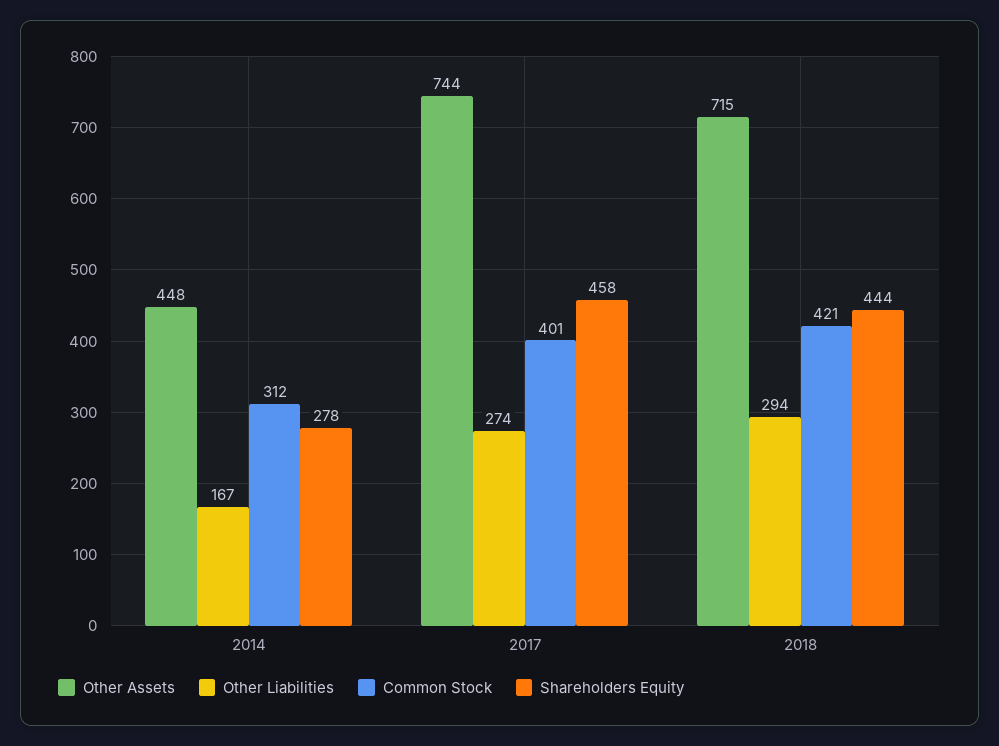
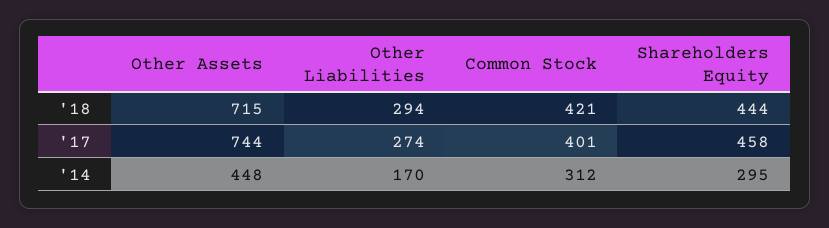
Other Liabilities, 2014: 167 -> 170
Shareholders Equity, 2014: 278 -> 295

